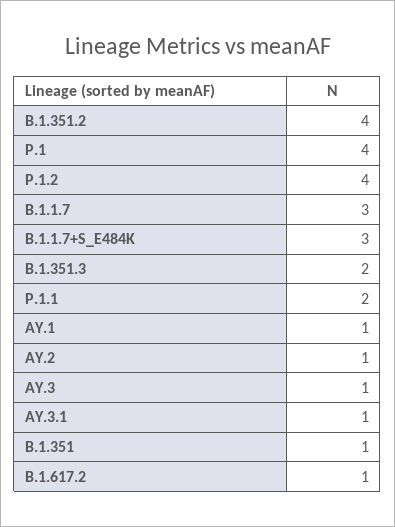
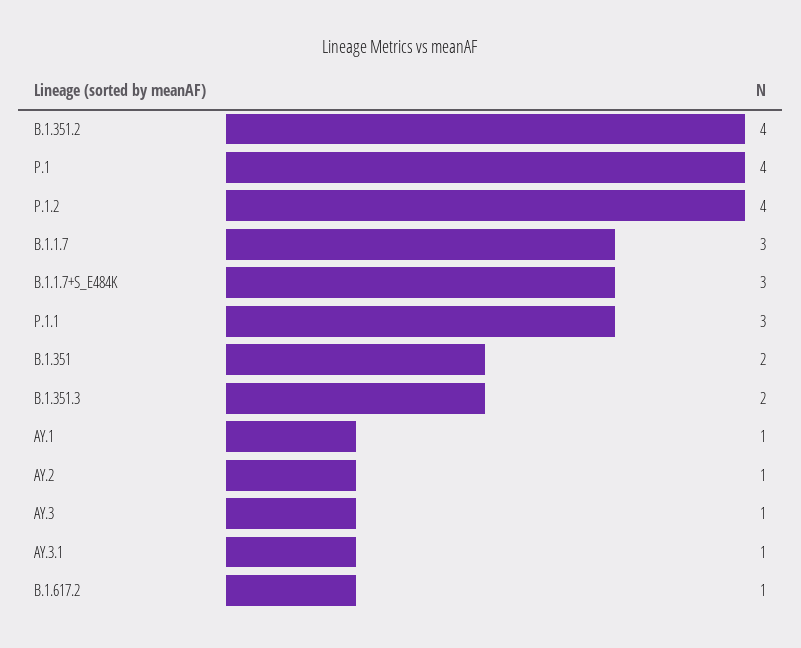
P.1.1: 2 -> 3
B.1.351: 1 -> 2

